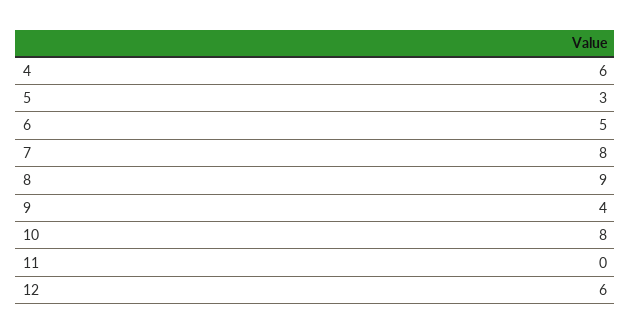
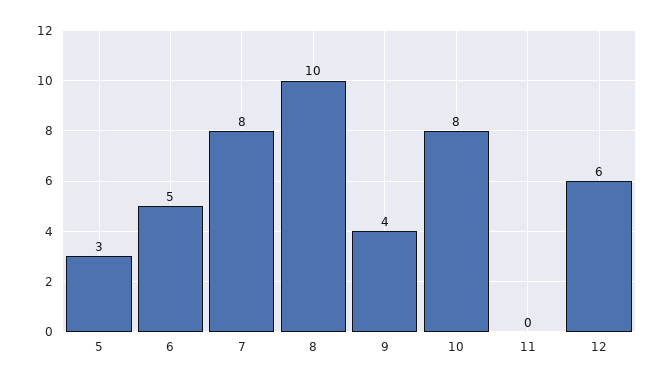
4: 6 -> none
8: 9 -> 10

